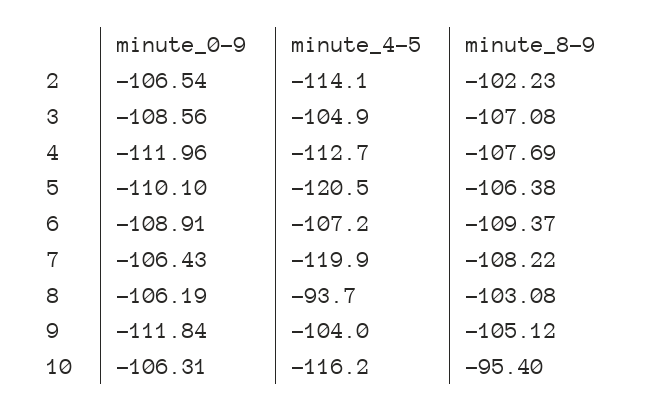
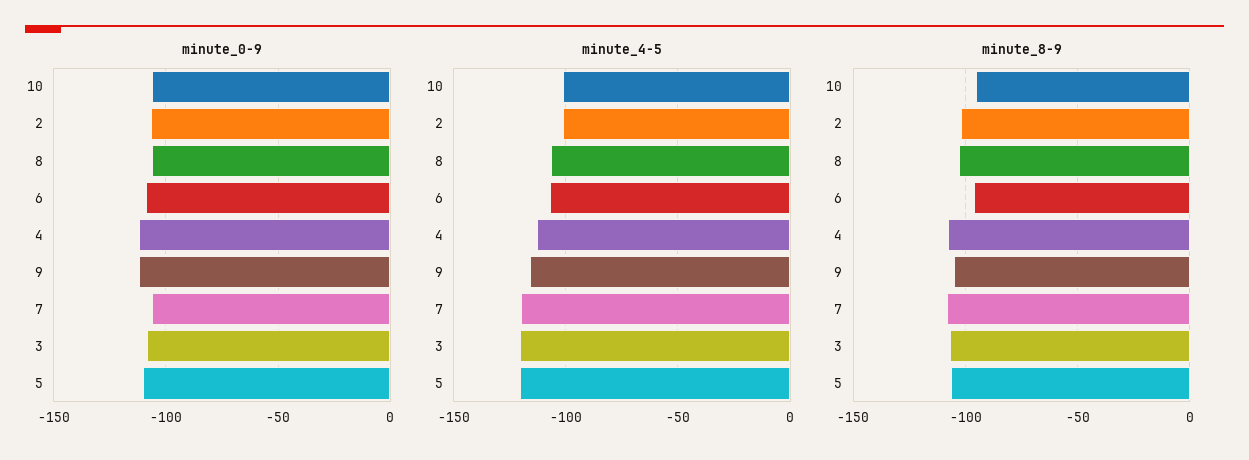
minute_4-5, 2: -114.1 -> -100
minute_4-5, 3: -104.9 -> -120
minute_8-9, 6: -109.37 -> -95
minute_4-5, 8: -93.7 -> -105
minute_4-5, 9: -104 -> -115
minute_4-5, 10: -116.2 -> -100

